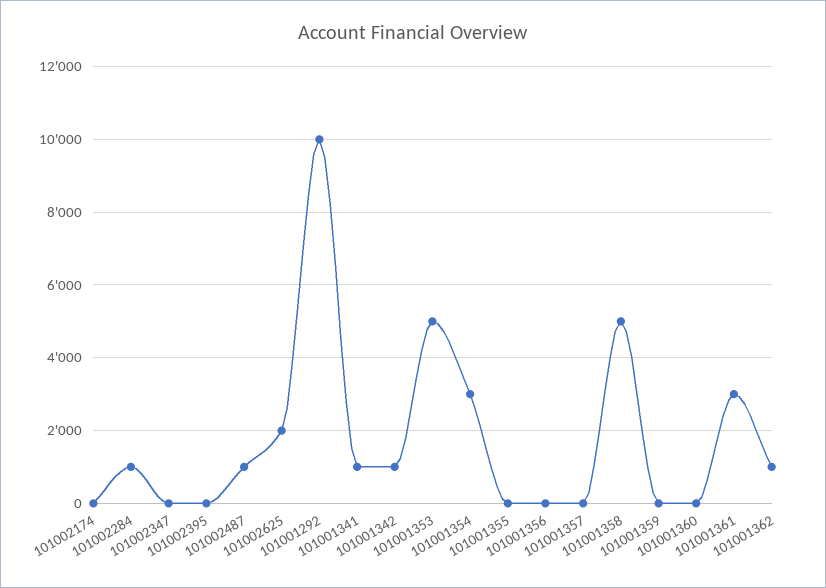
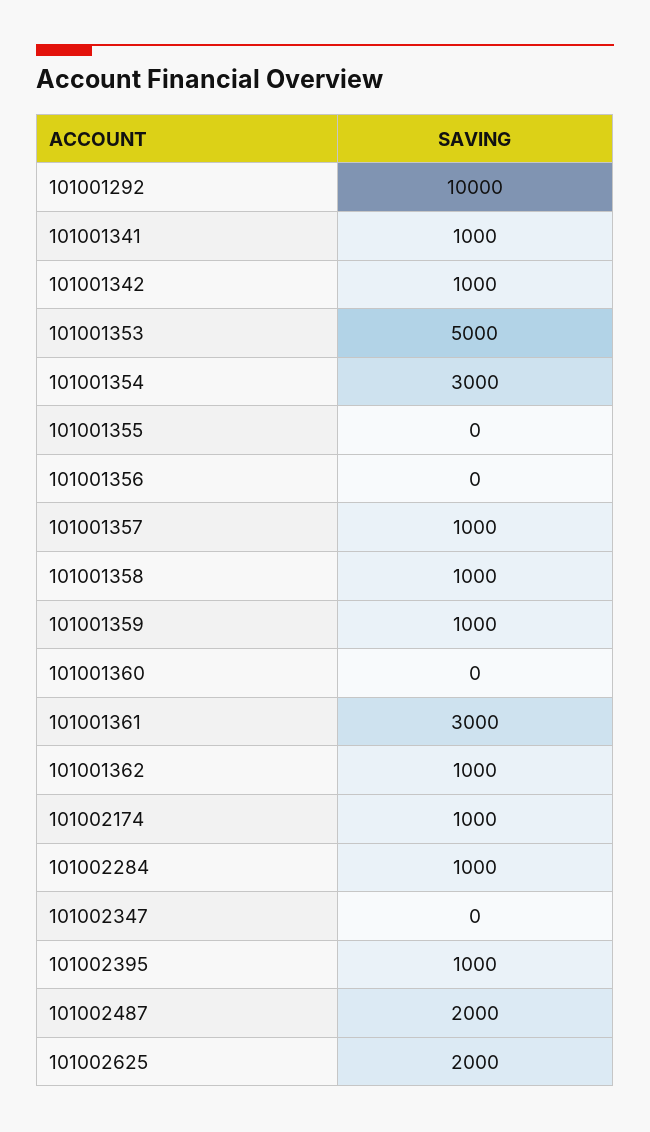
101002174: 0 -> 1000
101002395: 0 -> 1000
101002487: 1000 -> 2000
101001357: 0 -> 1000
101001358: 5000 -> 1000
101001359: 0 -> 1000

